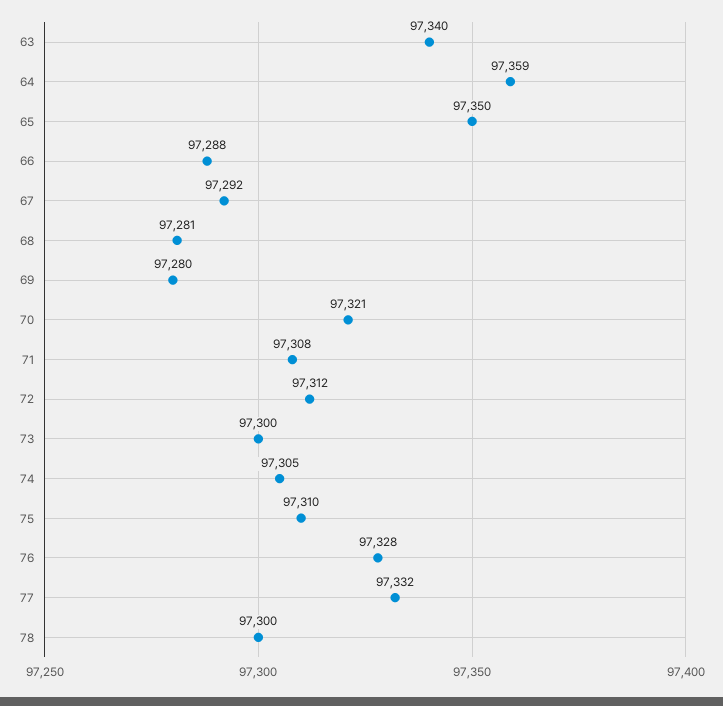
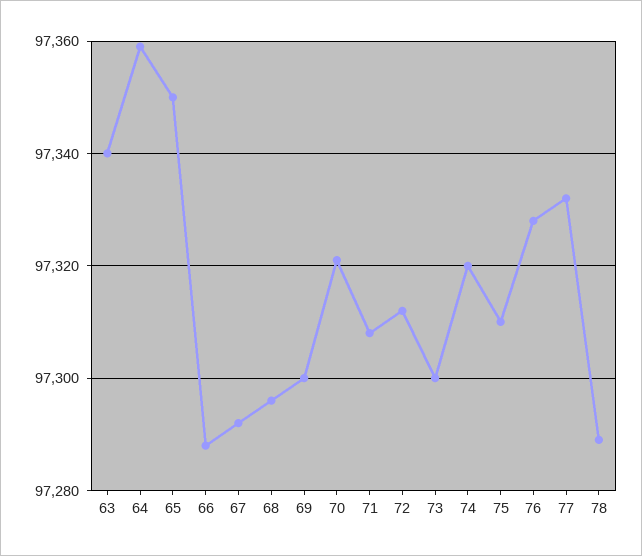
68: 97281 -> 97295
69: 97280 -> 97300
74: 97305 -> 97320
78: 97300 -> 97290

